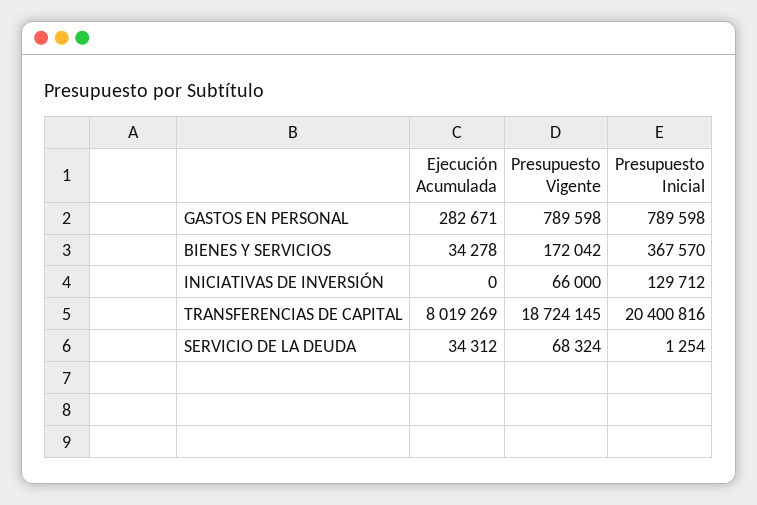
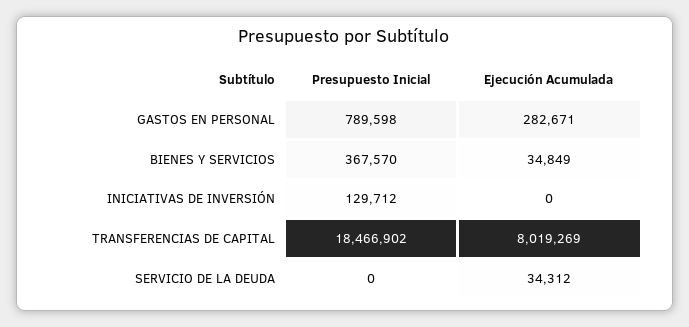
Presupuesto Vigente, GASTOS EN PERSONAL: 789598 -> none
Ejecución Acumulada, BIENES Y SERVICIOS: 34278 -> 34849
Presupuesto Vigente, BIENES Y SERVICIOS: 172042 -> none
Presupuesto Vigente, INICIATIVAS DE INVERSIÓN: 66000 -> none
Presupuesto Vigente, TRANSFERENCIAS DE CAPITAL: 18724145 -> none
Presupuesto Inicial, TRANSFERENCIAS DE CAPITAL: 20400816 -> 18466902
Presupuesto Vigente, SERVICIO DE LA DEUDA: 68324 -> none
Presupuesto Inicial, SERVICIO DE LA DEUDA: 1254 -> 0

